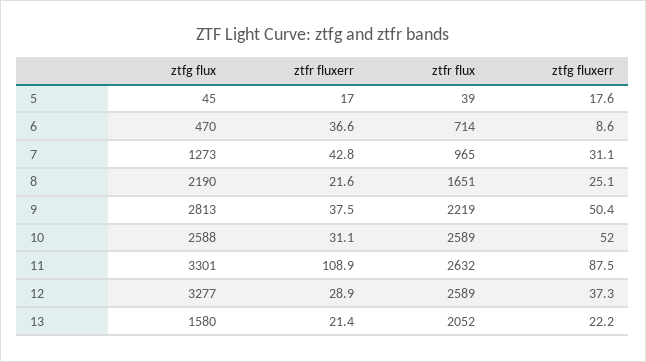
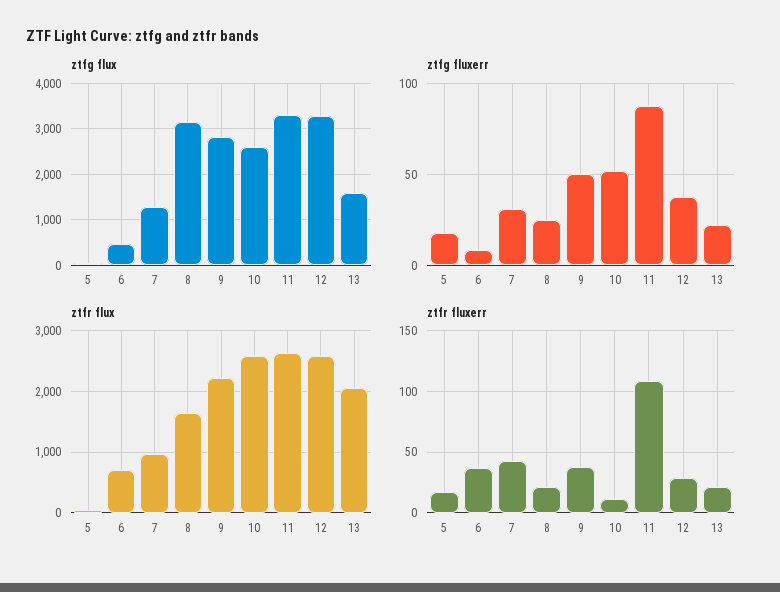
ztfg flux, 8: 2190 -> 3200
ztfr fluxerr, 10: 31.1 -> 10

